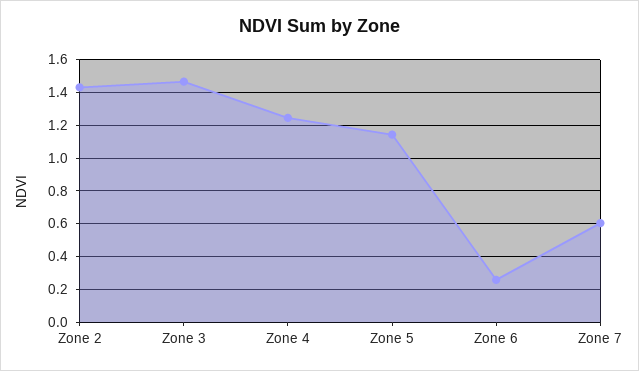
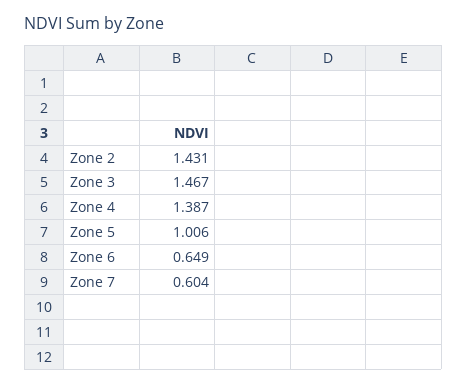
Zone 4: 1.25 -> 1.387
Zone 5: 1.15 -> 1.006
Zone 6: 0.25 -> 0.649

